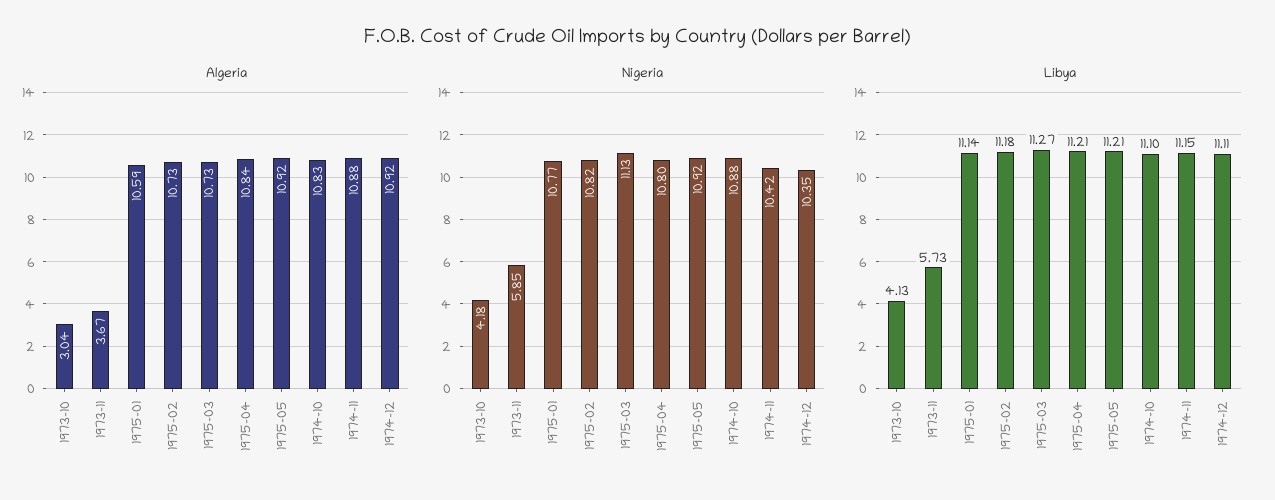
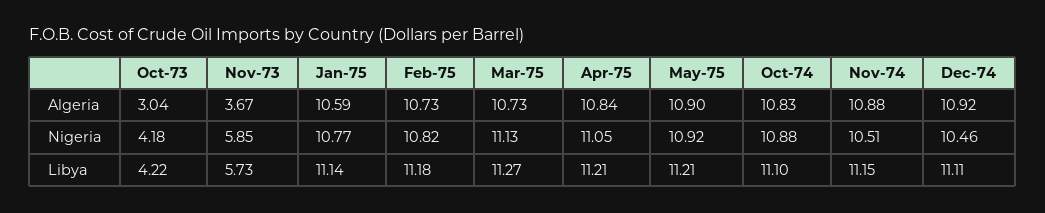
Algeria, 1975-05: 10.92 -> 10.9
Nigeria, 1975-04: 10.8 -> 11.05
Nigeria, 1974-11: 10.42 -> 10.51
Nigeria, 1974-12: 10.35 -> 10.46
Libya, 1973-10: 4.13 -> 4.22

